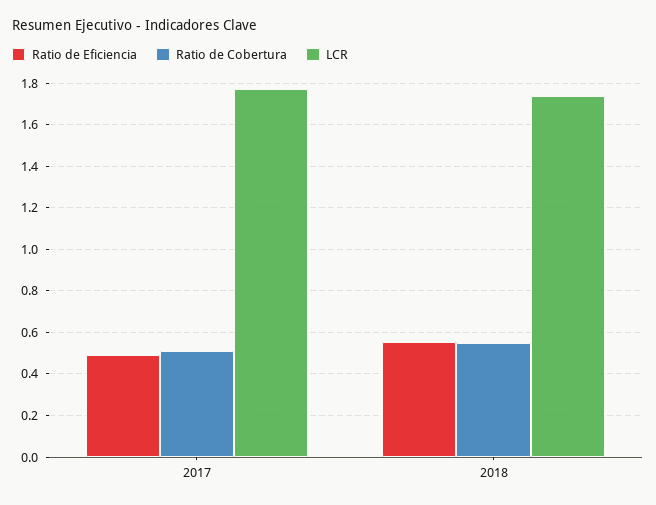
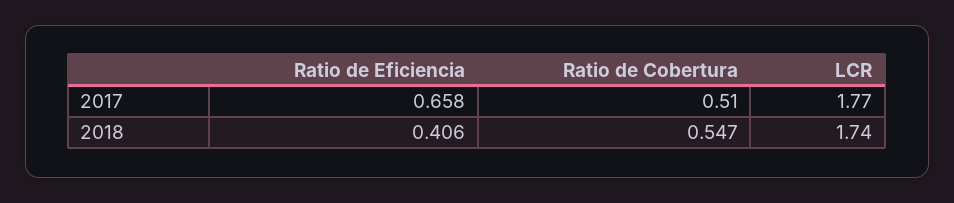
Ratio de Eficiencia, 2017: 0.5 -> 0.658
Ratio de Eficiencia, 2018: 0.55 -> 0.406

